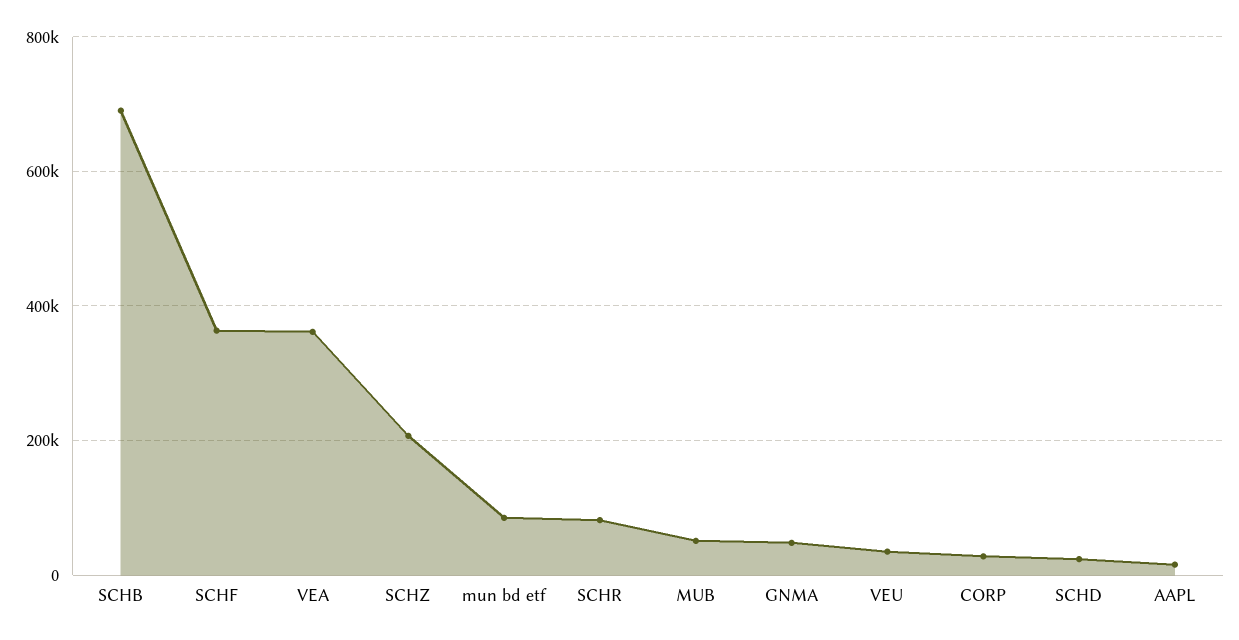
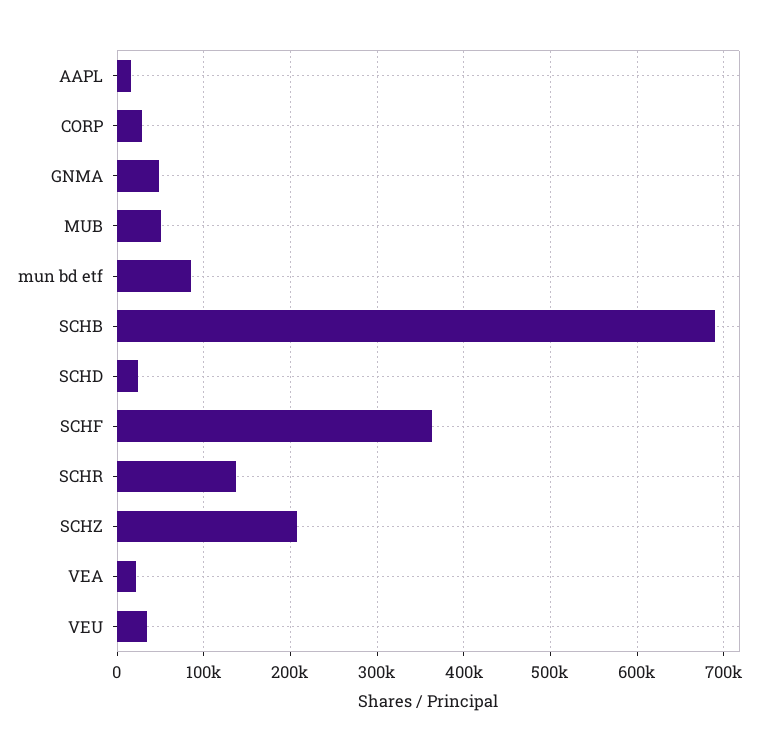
VEA: 360000 -> 20000
SCHR: 80000 -> 140000

